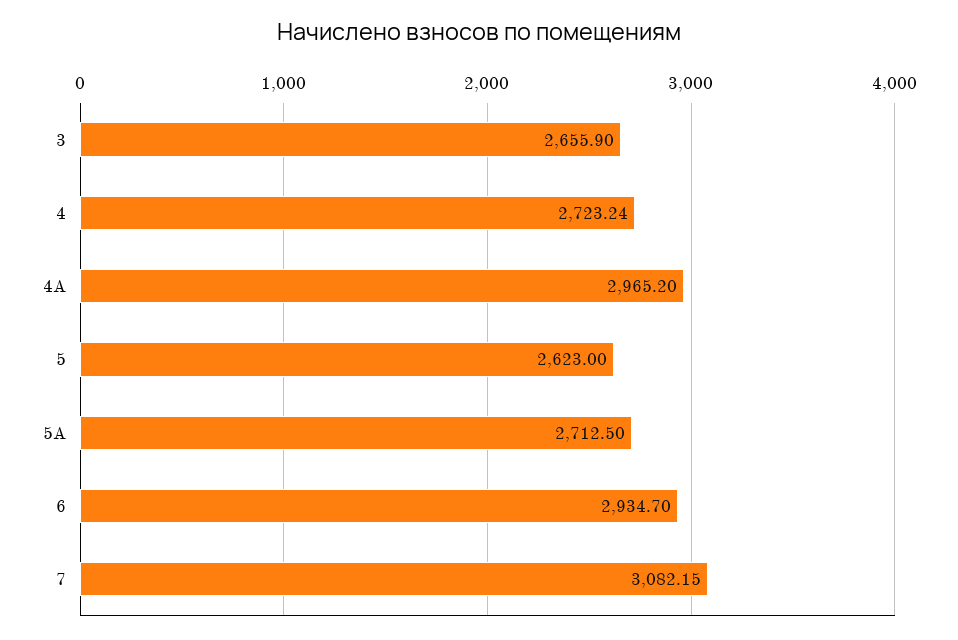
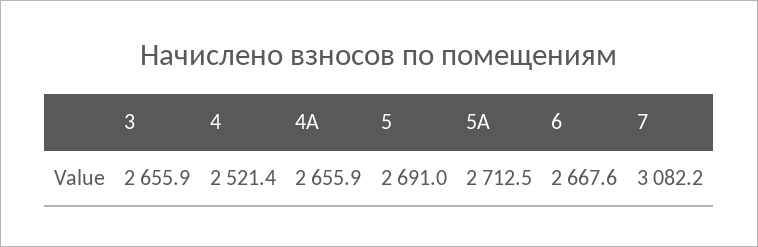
4: 2723.24 -> 2521.4
4А: 2965.2 -> 2655.9
5: 2623 -> 2691
6: 2934.7 -> 2667.6

